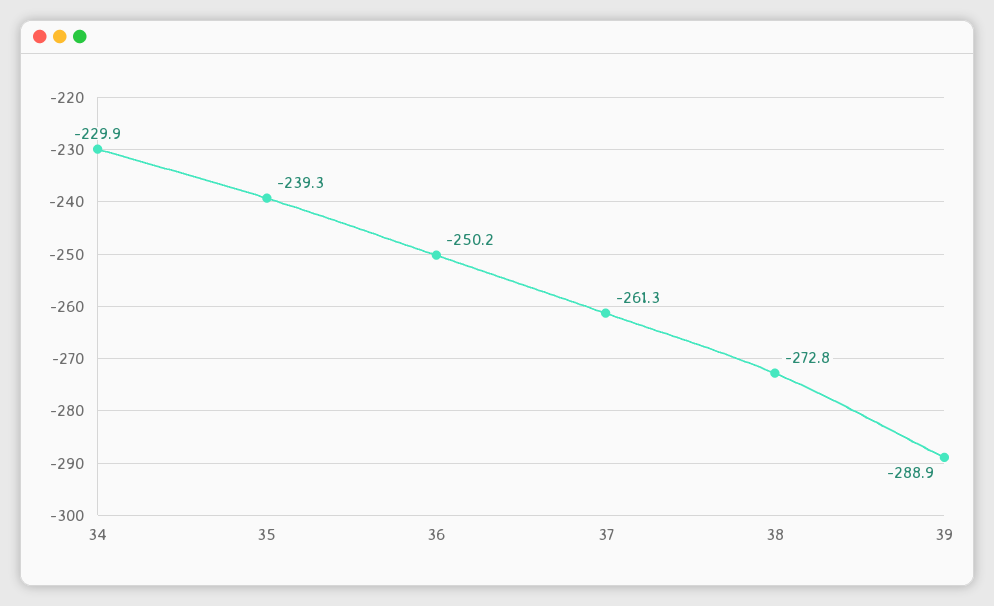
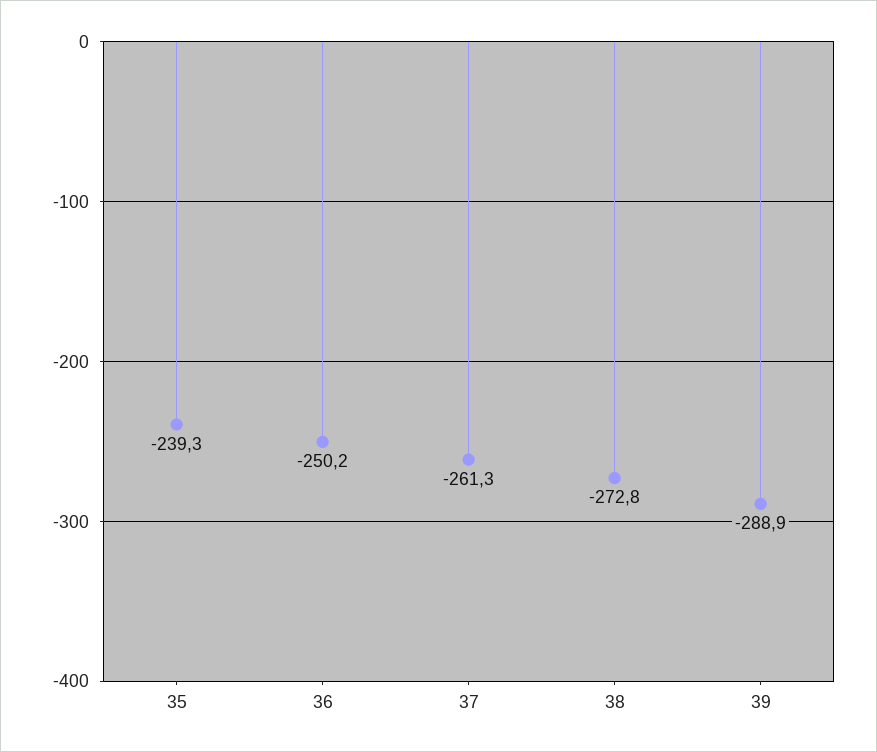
34: -229.9 -> none

